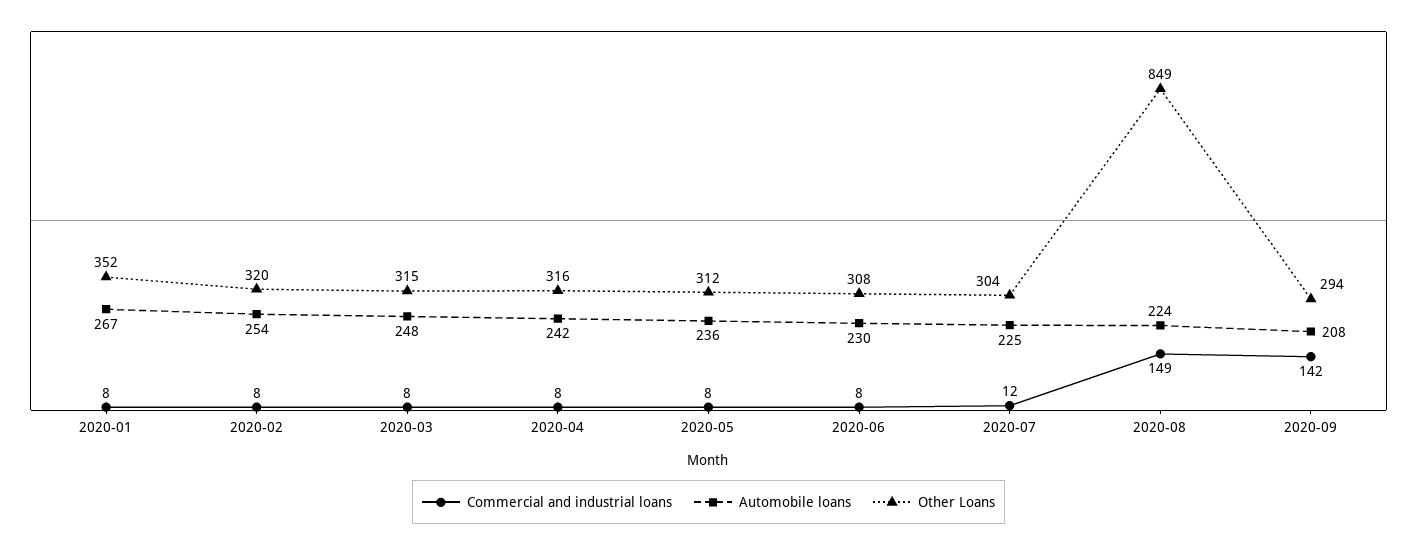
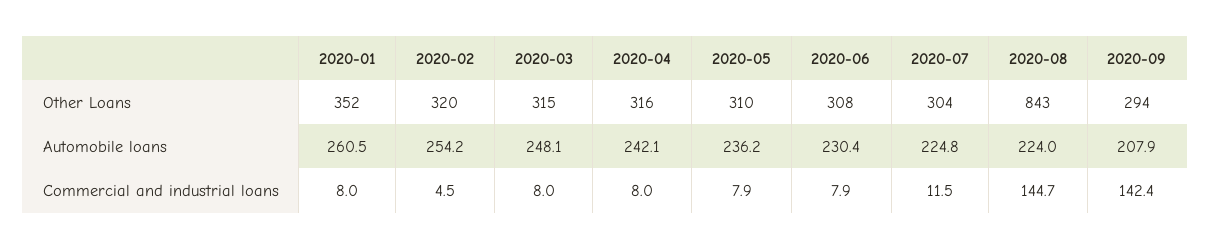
Automobile loans, 2020-01: 267 -> 260.5
Commercial and industrial loans, 2020-02: 8 -> 4.5
Other Loans, 2020-05: 312 -> 310
Commercial and industrial loans, 2020-08: 149 -> 144.7
Other Loans, 2020-08: 849 -> 843

